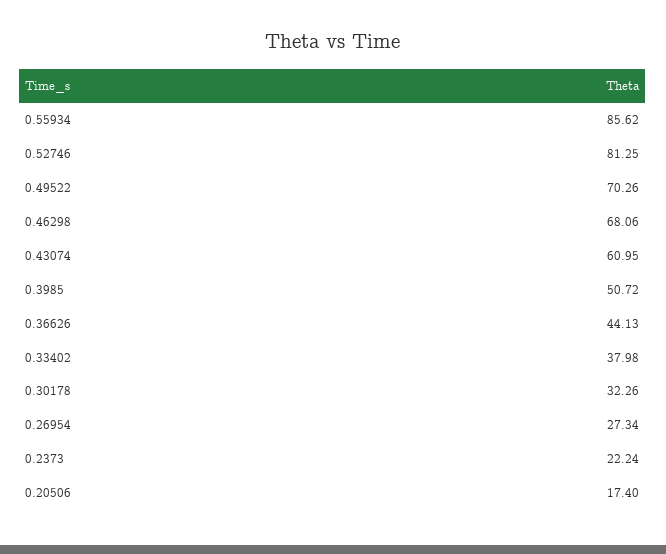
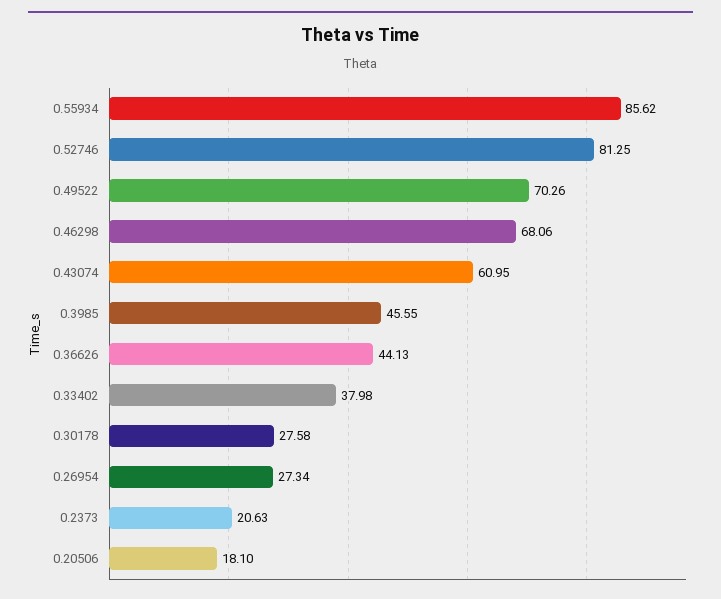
0.3985: 50.72 -> 45.55
0.30178: 32.26 -> 27.58
0.2373: 22.24 -> 20.63
0.20506: 17.4 -> 18.1

